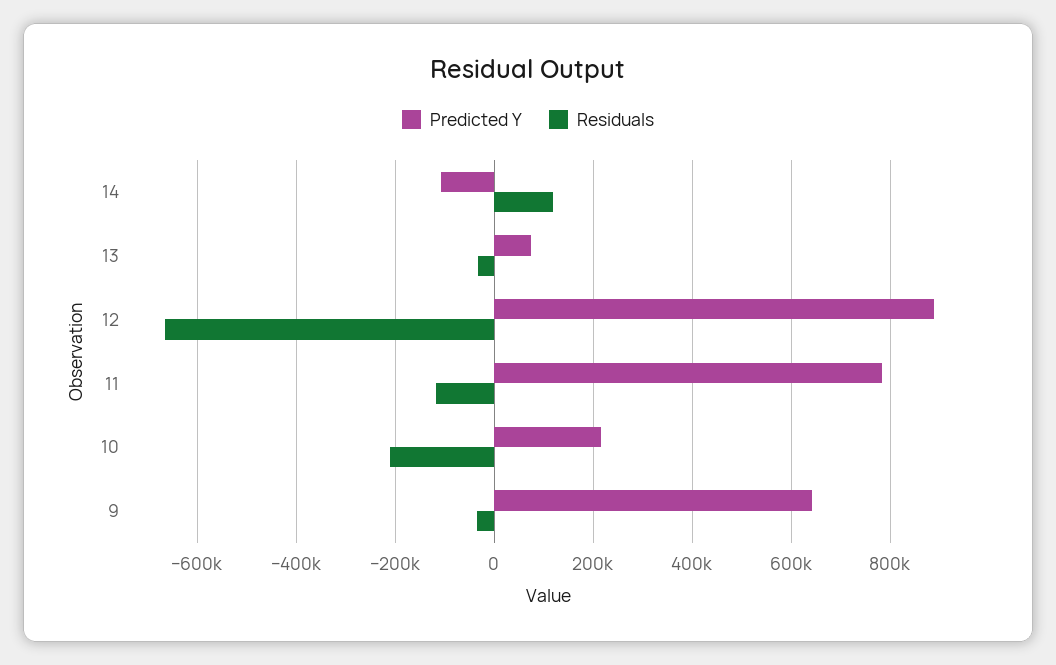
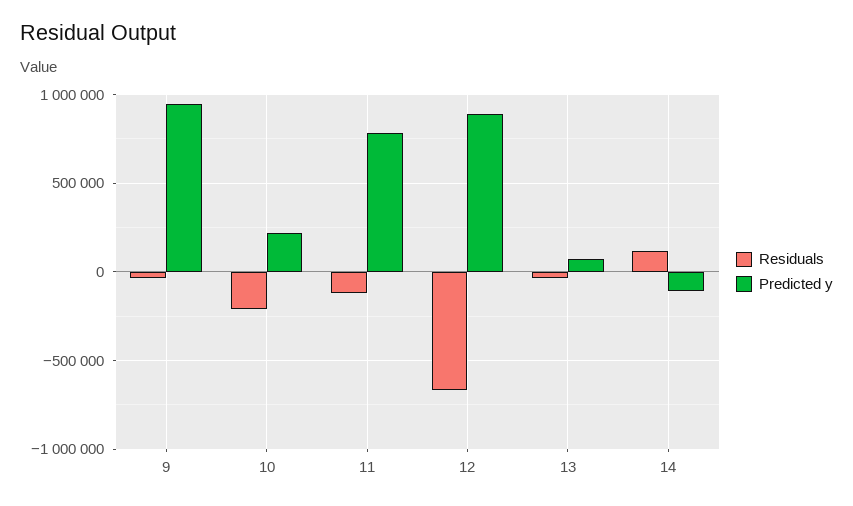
Predicted Y, 9: 640000 -> 950000

